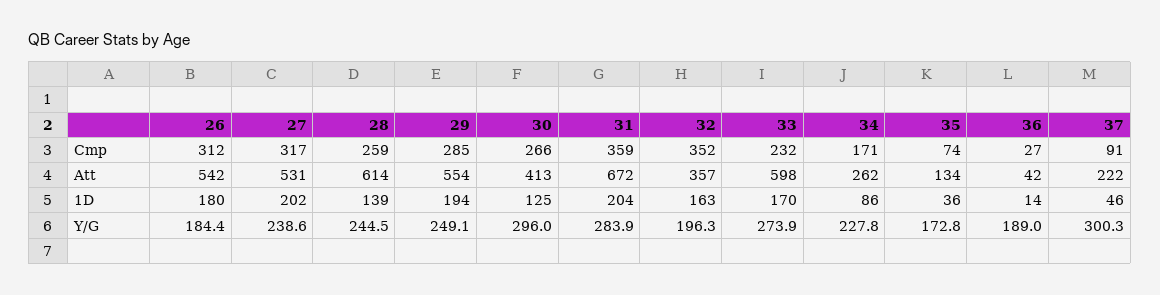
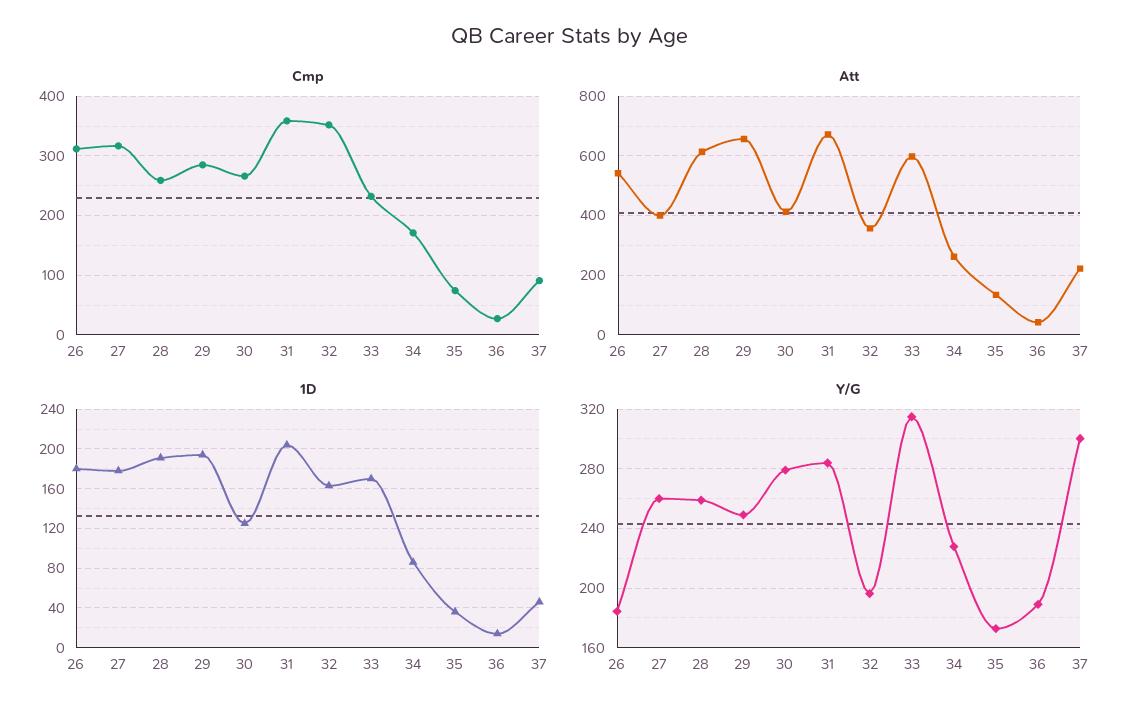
Att, 27: 531 -> 400
Att, 29: 554 -> 650
1D, 27: 202 -> 180
1D, 28: 139 -> 190
Y/G, 27: 238.6 -> 260
Y/G, 28: 244.5 -> 260
Y/G, 30: 296 -> 280
Y/G, 33: 273.9 -> 315

